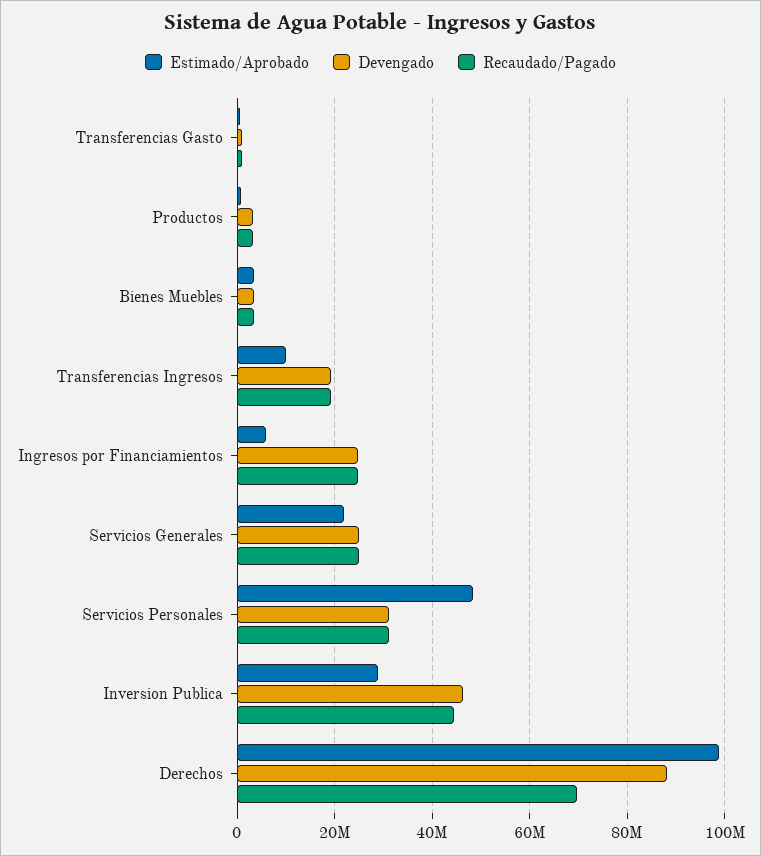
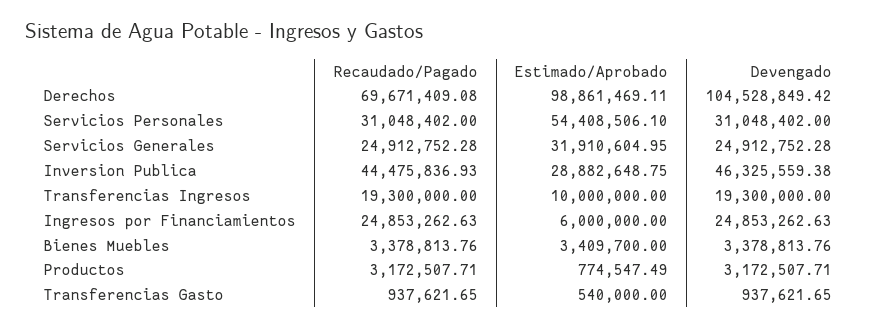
Estimado/Aprobado, Servicios Generales: 22000000 -> 31910604.95
Estimado/Aprobado, Servicios Personales: 48000000 -> 54408506.1
Devengado, Derechos: 88000000 -> 104528849.42

